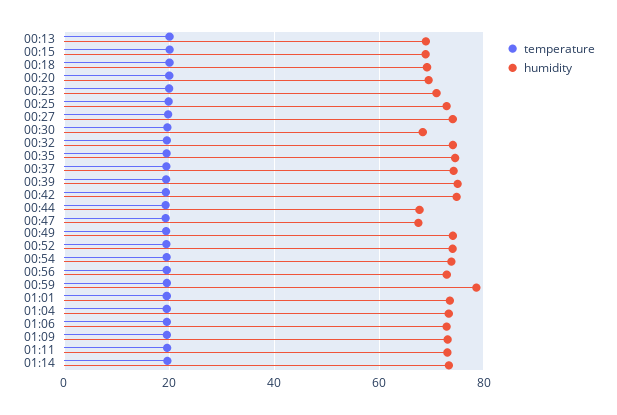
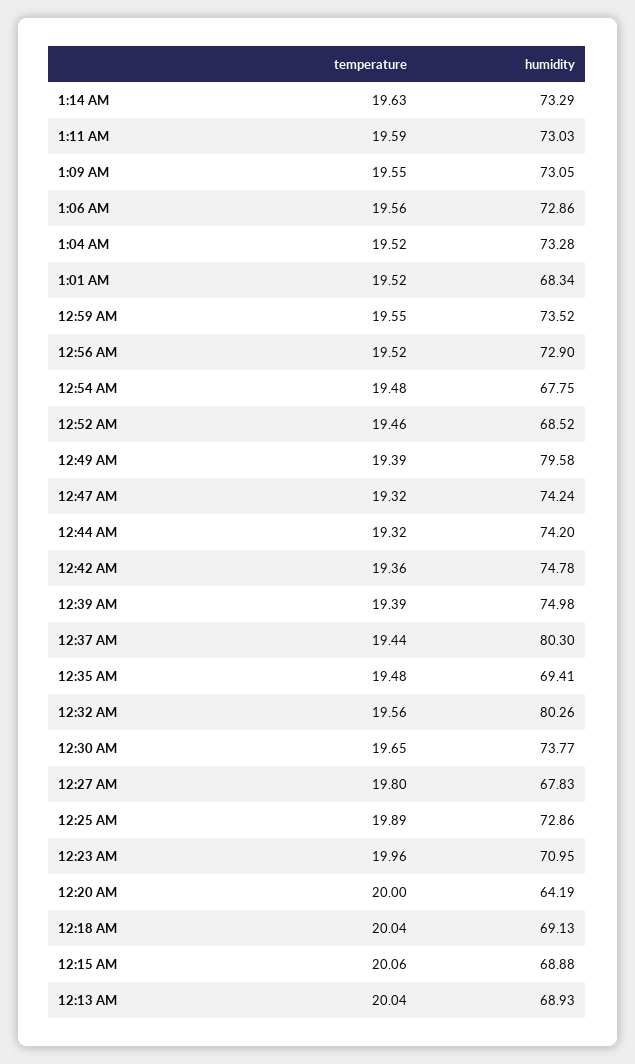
humidity, 00:20: 70 -> 64.19
humidity, 00:27: 74 -> 67.83
humidity, 00:30: 68 -> 73.77
humidity, 00:32: 74 -> 80.26
humidity, 00:35: 74 -> 69.41
humidity, 00:37: 74 -> 80.3
humidity, 00:44: 68 -> 74.2
humidity, 00:47: 68 -> 74.24
humidity, 00:49: 74 -> 79.58
humidity, 00:52: 74 -> 68.52
humidity, 00:54: 74 -> 67.75
humidity, 00:59: 78 -> 73.52
humidity, 01:01: 74 -> 68.34

